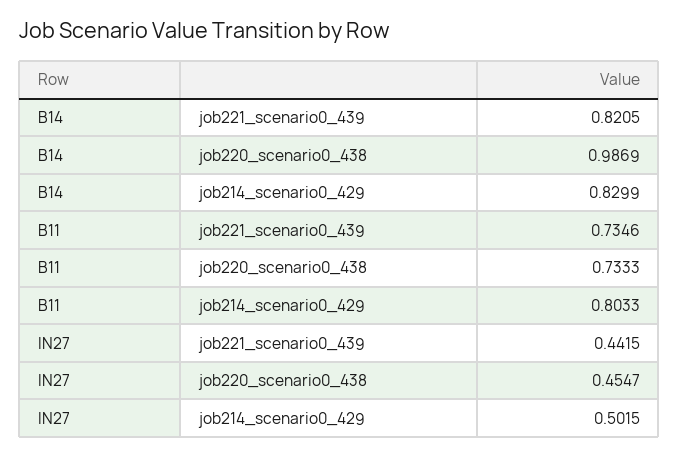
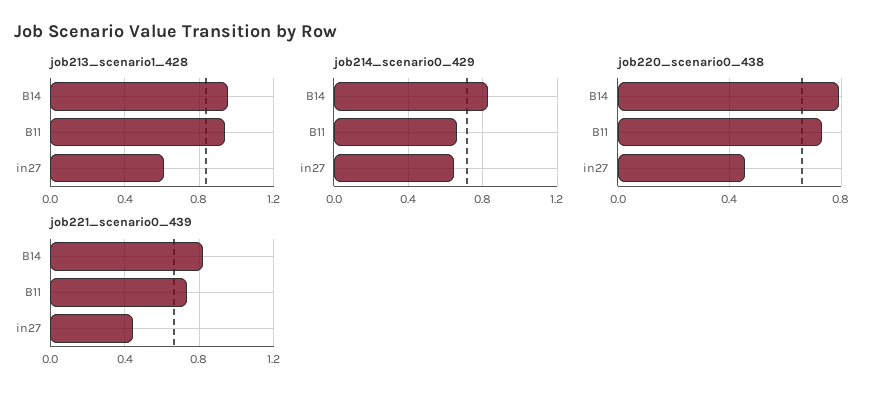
job220_scenario0_438, B14: 0.9869 -> 0.8
job214_scenario0_429, B11: 0.8033 -> 0.65
job214_scenario0_429, IN27: 0.5015 -> 0.65
job213_scenario1_428, B14: none -> 0.95
job213_scenario1_428, B11: none -> 0.95
job213_scenario1_428, IN27: none -> 0.6

